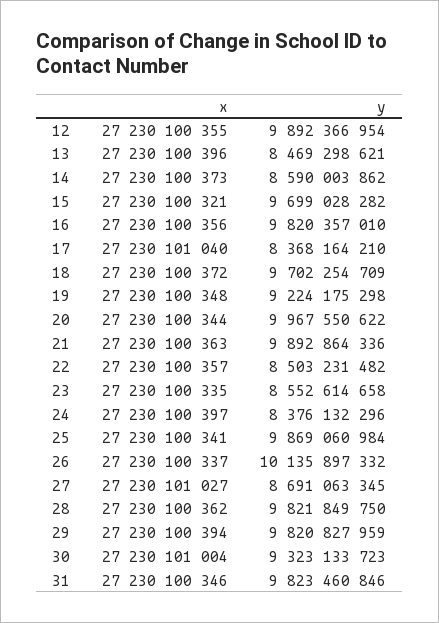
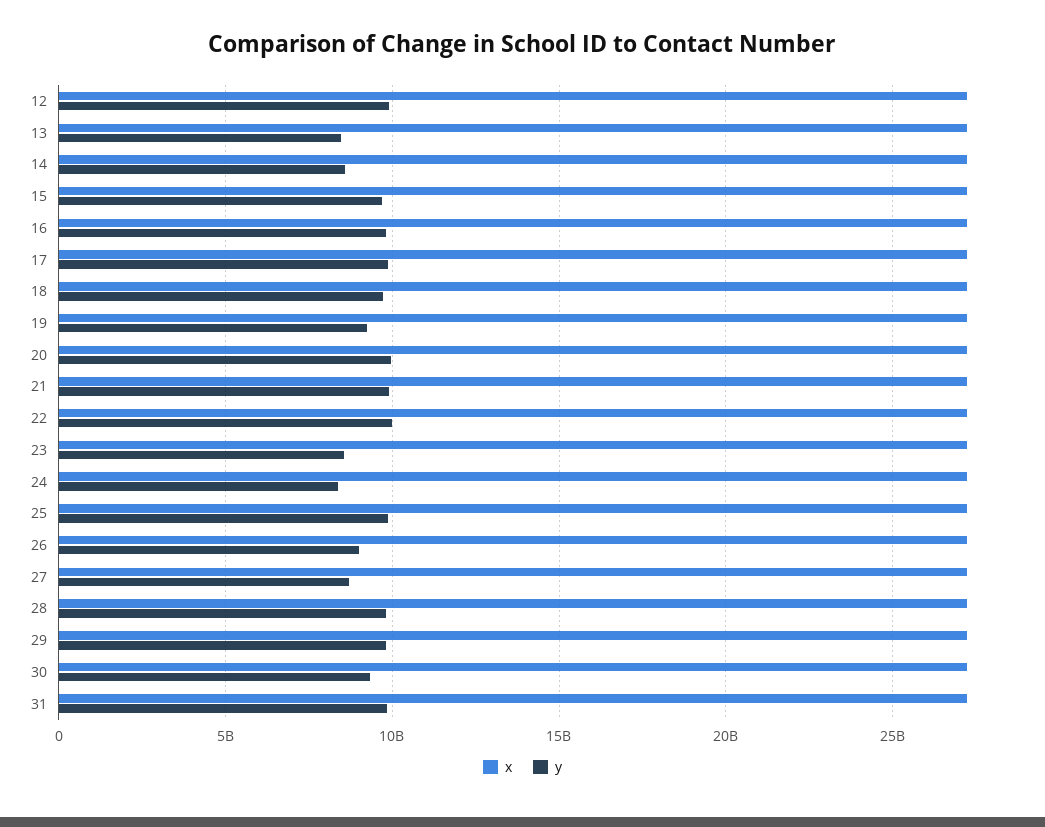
y, 17: 8368164210 -> 10000000000
y, 22: 8503231482 -> 10000000000
y, 26: 10135897332 -> 9000000000

